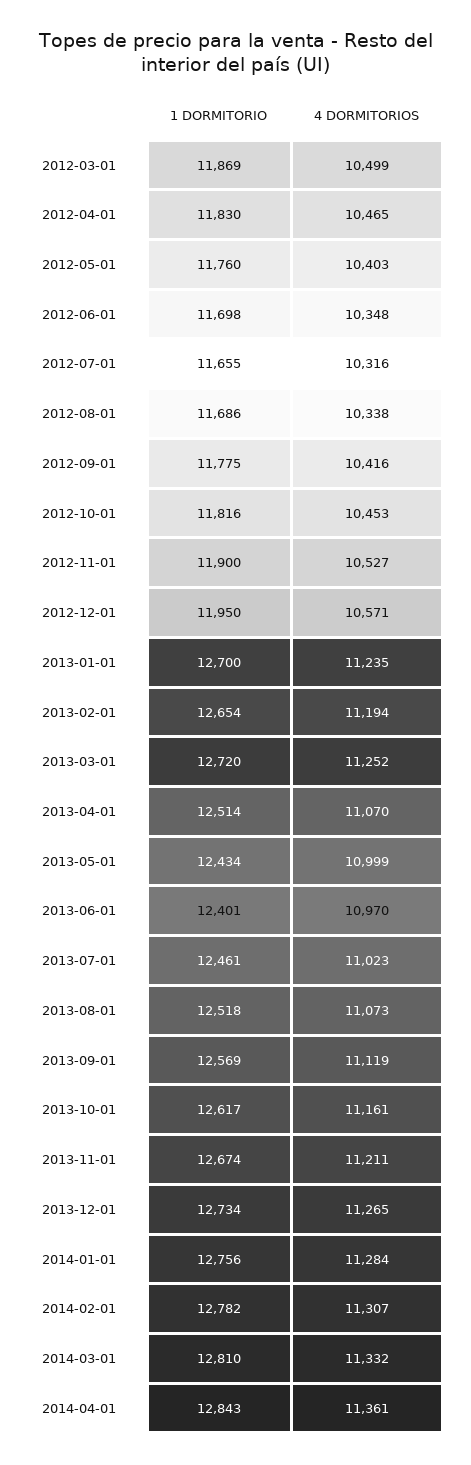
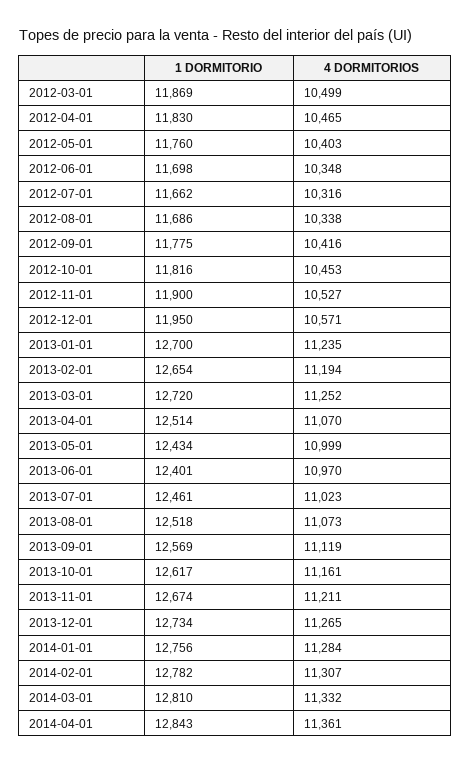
1 DORMITORIO, 2012-07-01: 11655 -> 11662

